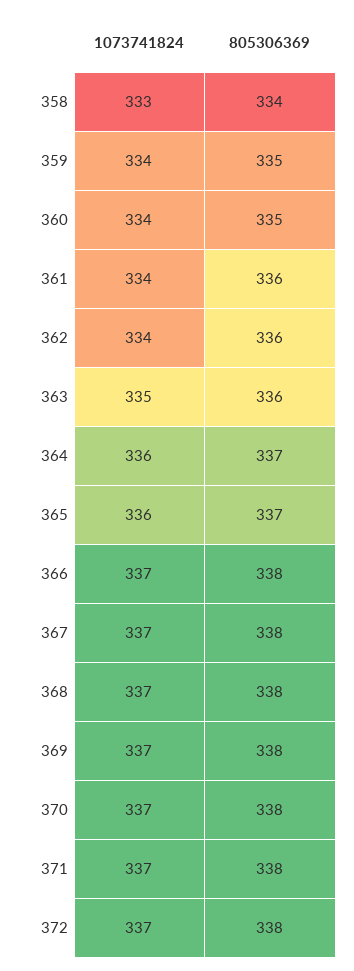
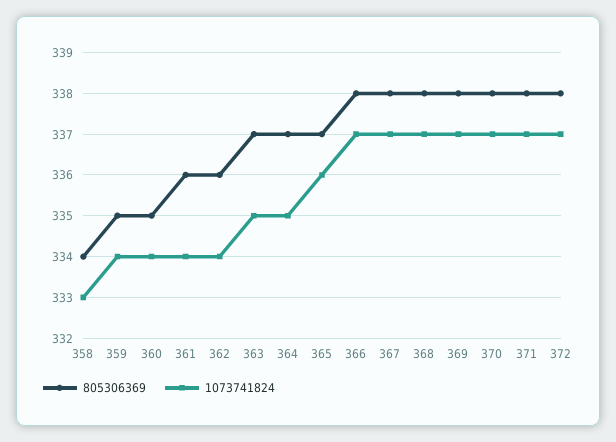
805306369, 363: 336 -> 337
1073741824, 364: 336 -> 335

